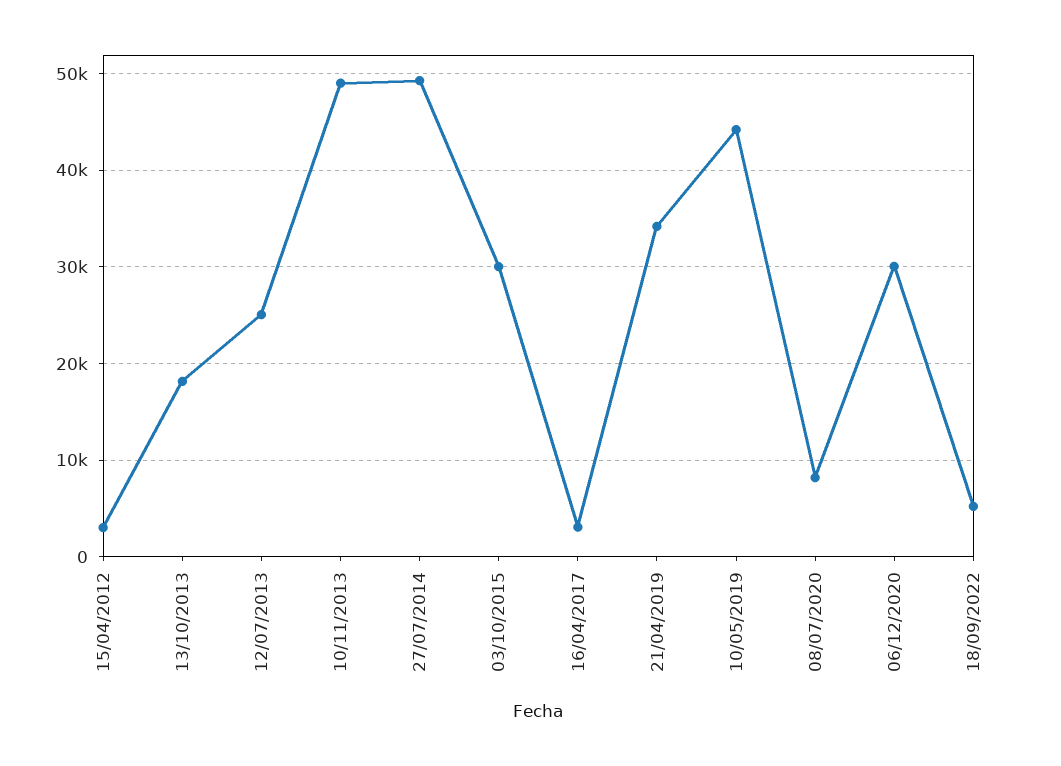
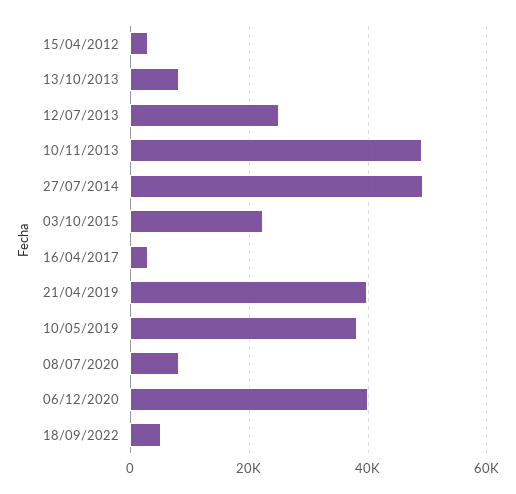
13/10/2013: 18000 -> 8000
03/10/2015: 30000 -> 22000
21/04/2019: 34000 -> 40000
10/05/2019: 44000 -> 38000
06/12/2020: 30000 -> 40000

